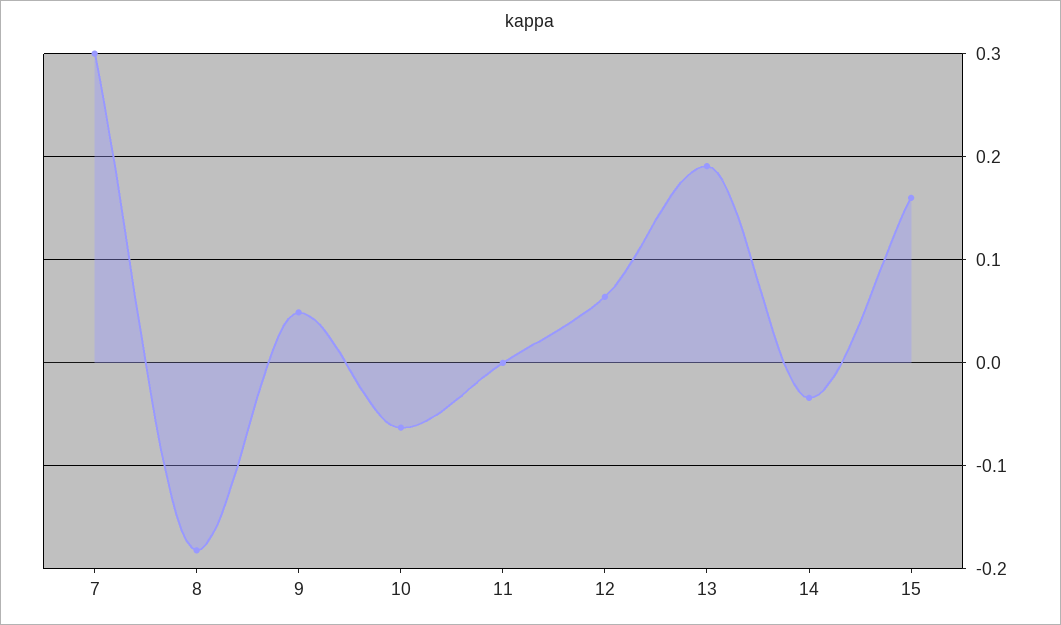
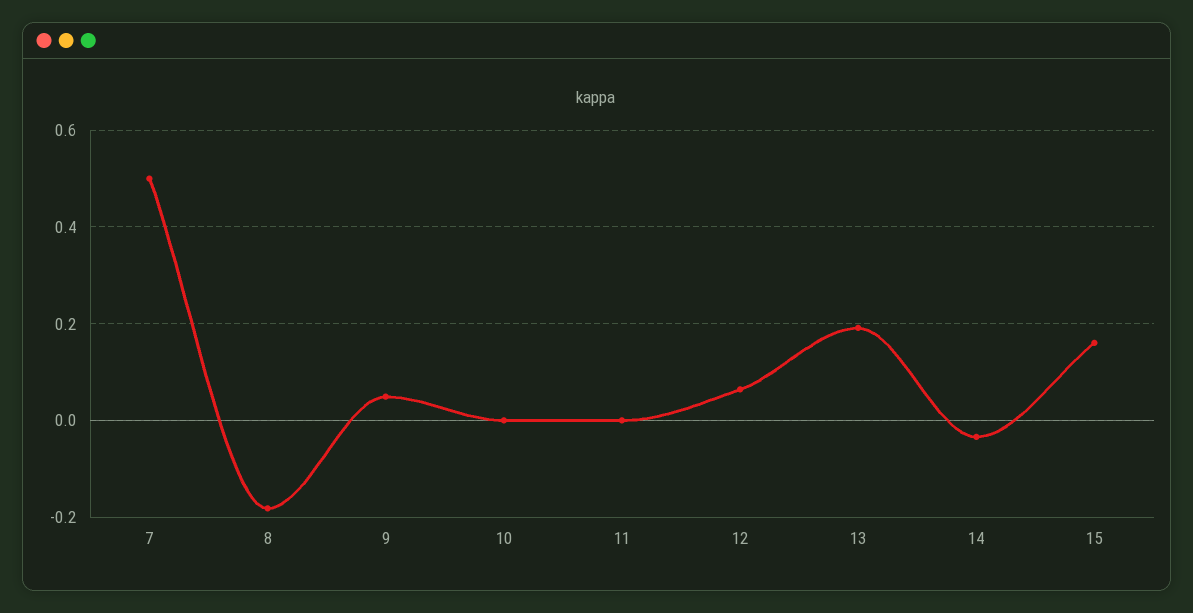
7: 0.3 -> 0.5
10: -0.06 -> 0

